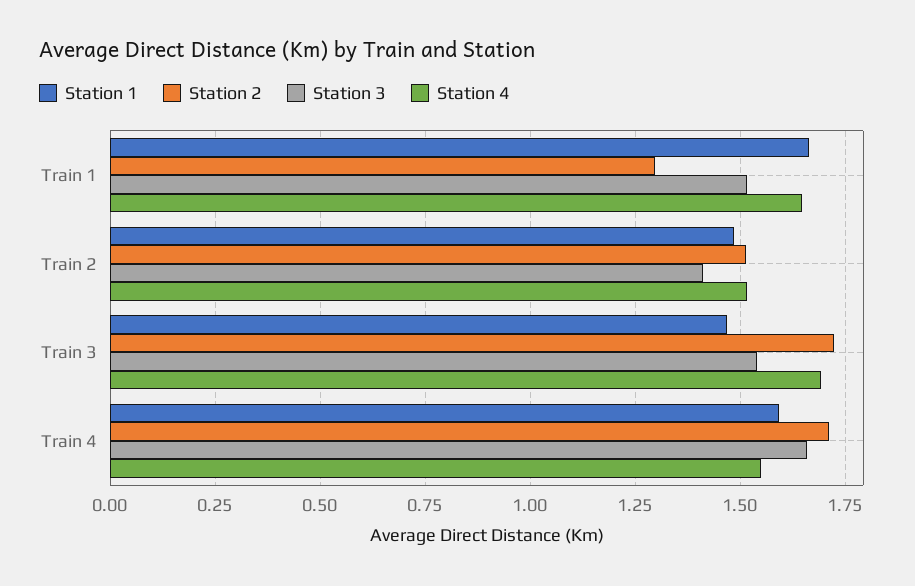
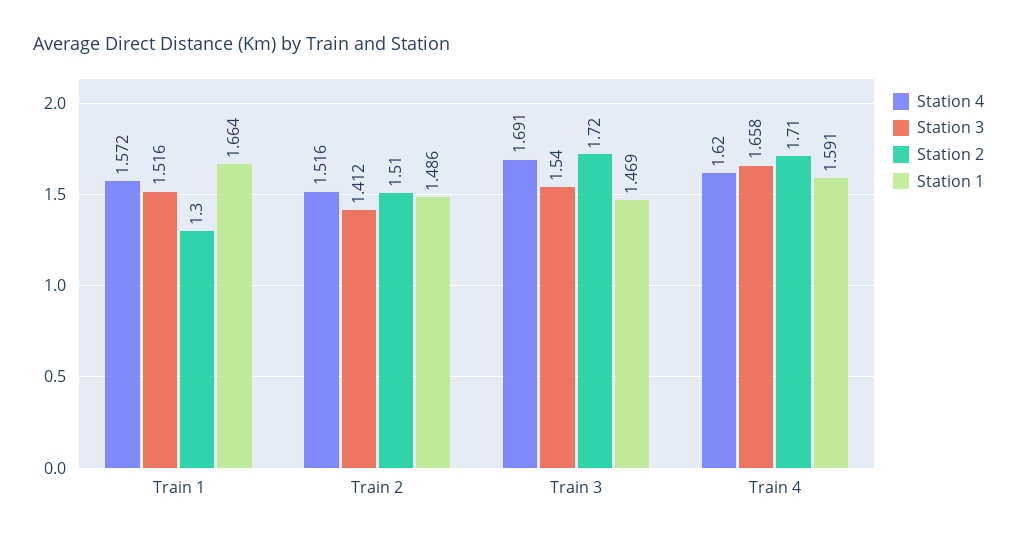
Station 4, Train 1: 1.65 -> 1.572
Station 4, Train 4: 1.55 -> 1.62

